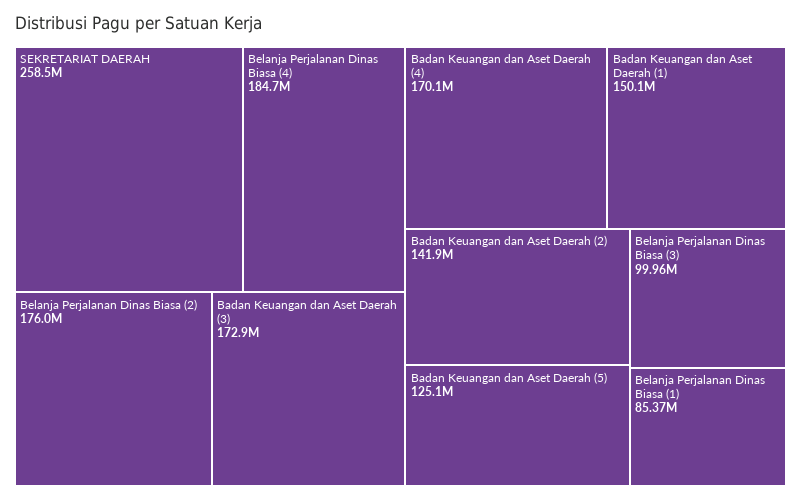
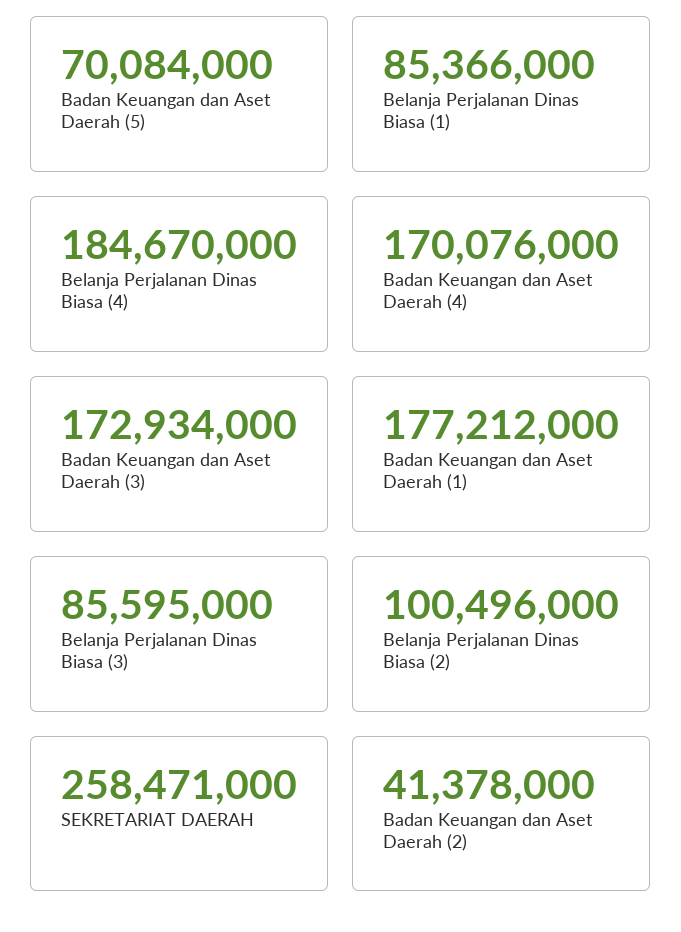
Belanja Perjalanan Dinas Biasa (2): 176000000 -> 100496000
Badan Keuangan dan Aset Daerah (1): 150100000 -> 177212000
Badan Keuangan dan Aset Daerah (2): 141900000 -> 41378000
Badan Keuangan dan Aset Daerah (5): 125100000 -> 70084000
Belanja Perjalanan Dinas Biasa (3): 99960000 -> 85595000

